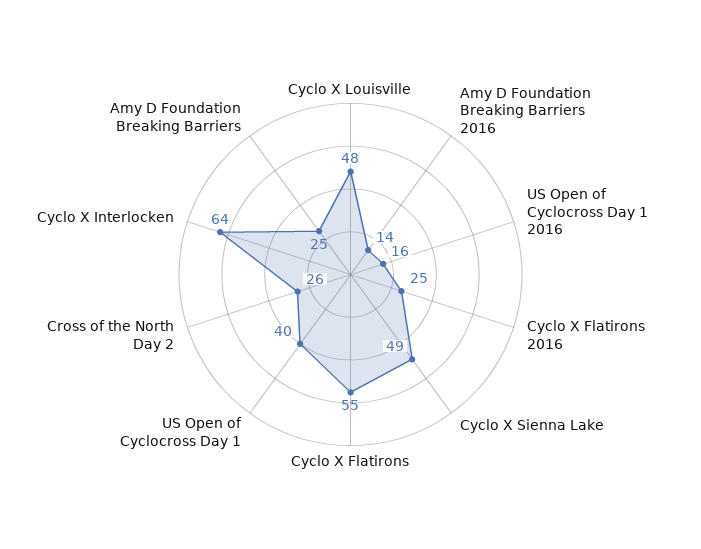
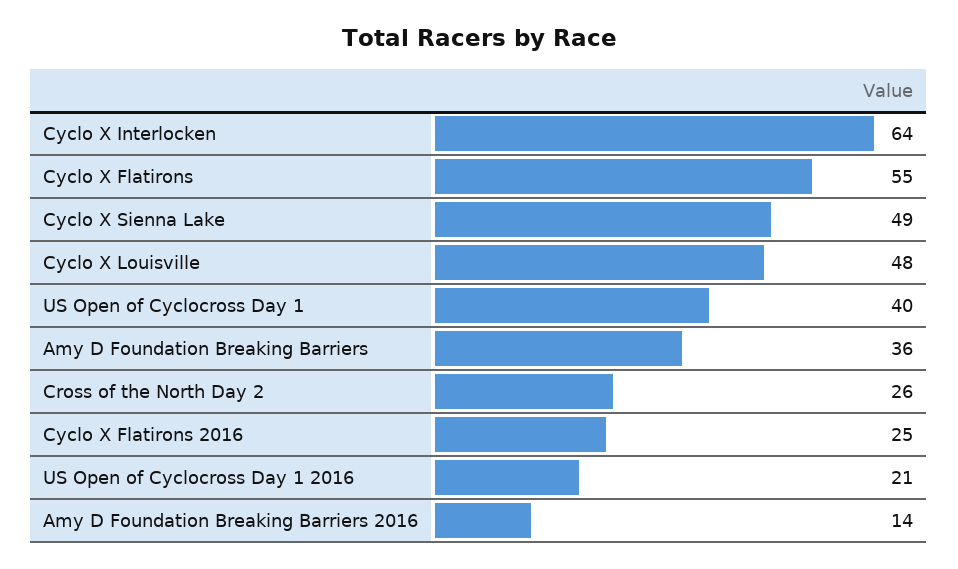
US Open of Cyclocross Day 1 2016: 16 -> 21
Amy D Foundation Breaking Barriers: 25 -> 36

